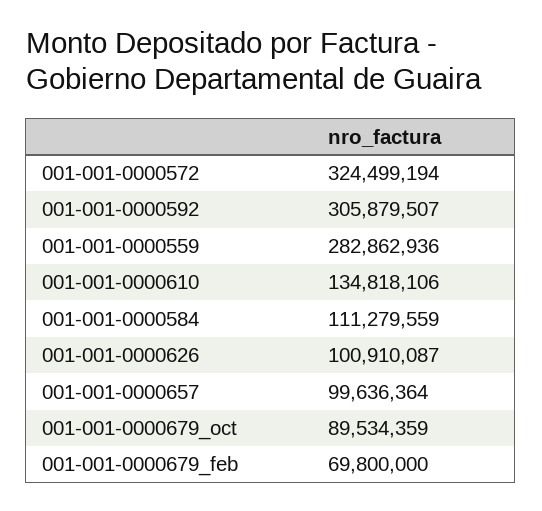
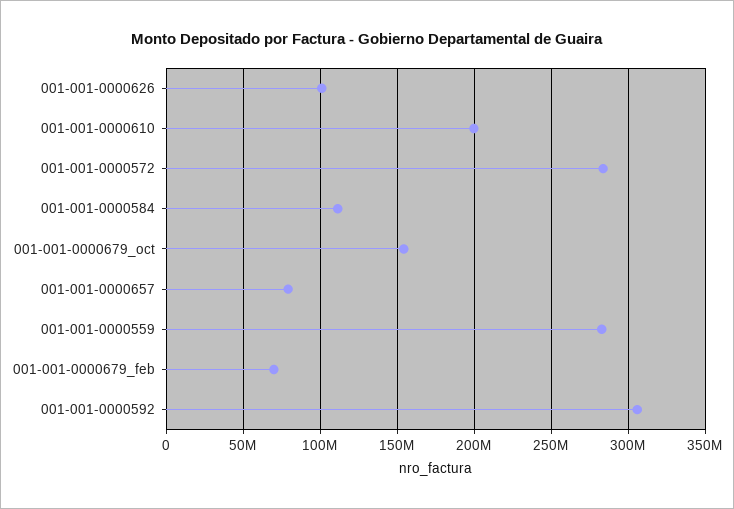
001-001-0000572: 324499194 -> 285000000
001-001-0000610: 134818106 -> 200000000
001-001-0000657: 99636364 -> 80000000
001-001-0000679_oct: 89534359 -> 155000000

